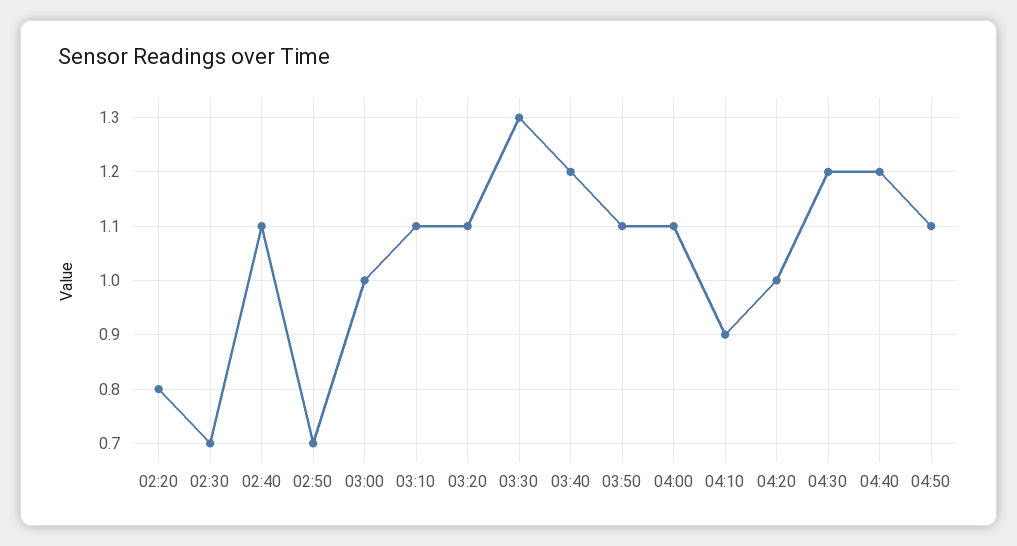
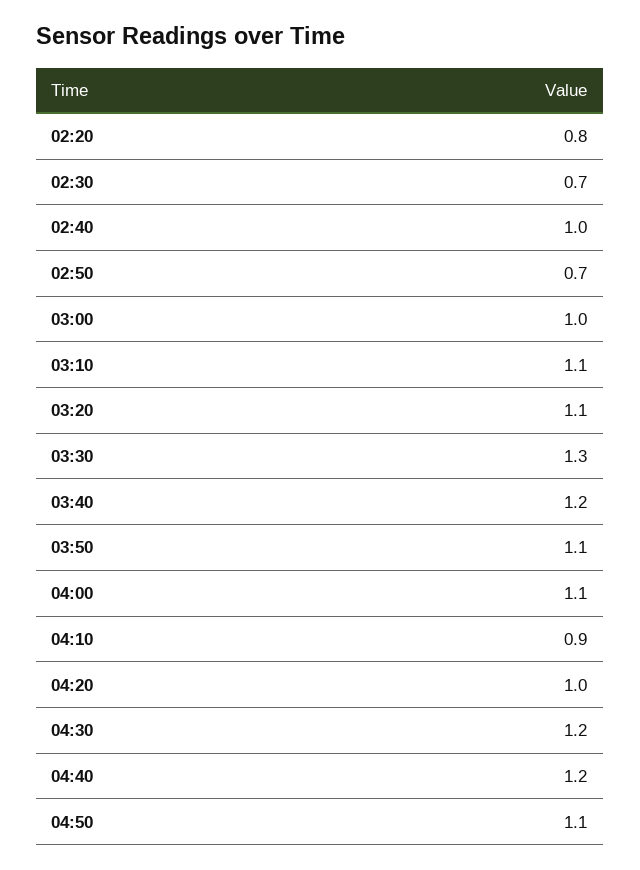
02:40: 1.1 -> 1

